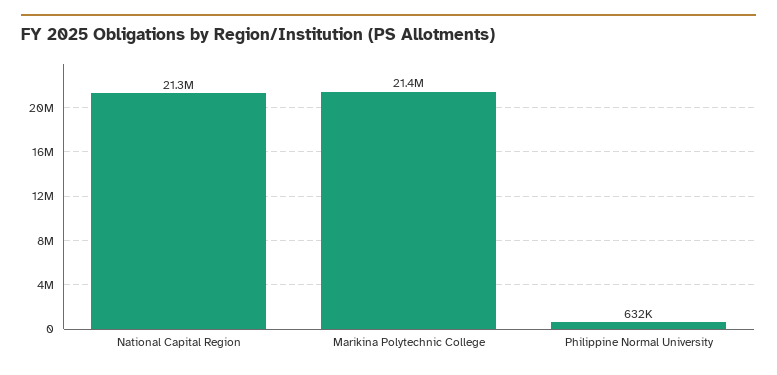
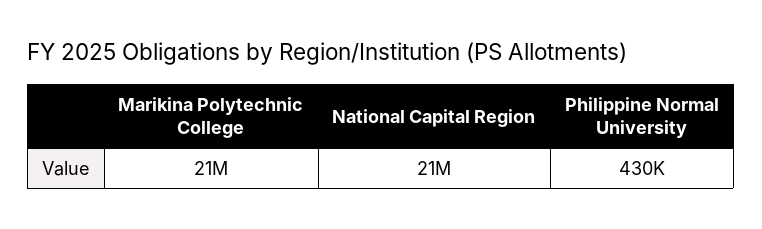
Philippine Normal University: 632000 -> 430000

